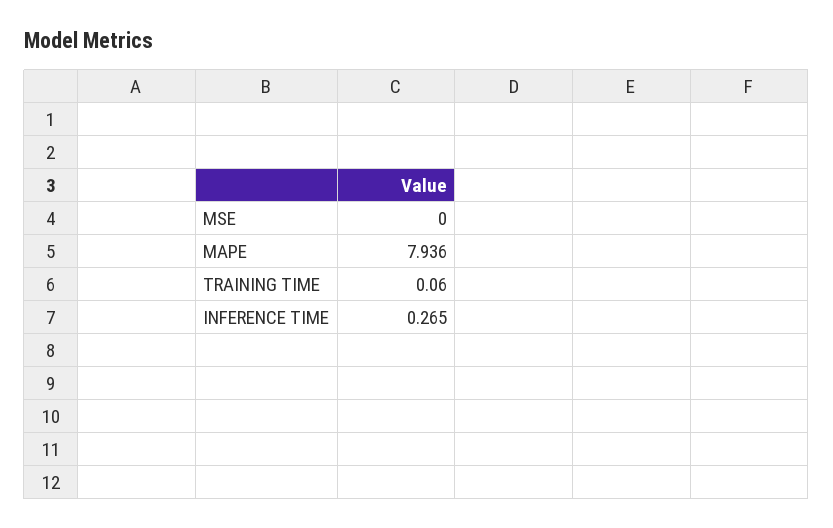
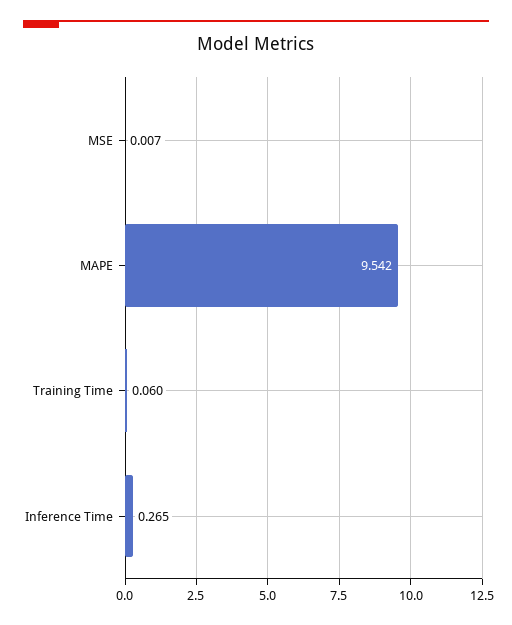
MSE: 0 -> 0.007
MAPE: 7.936 -> 9.542

